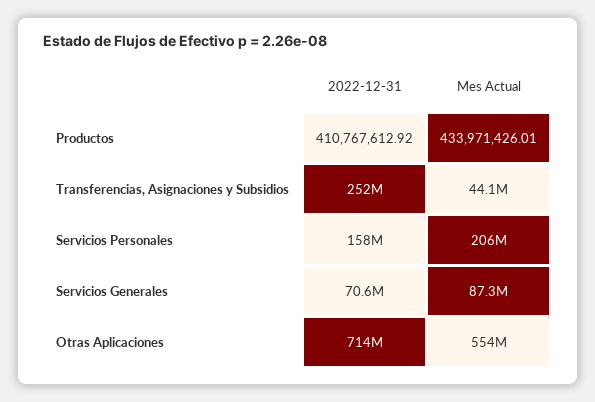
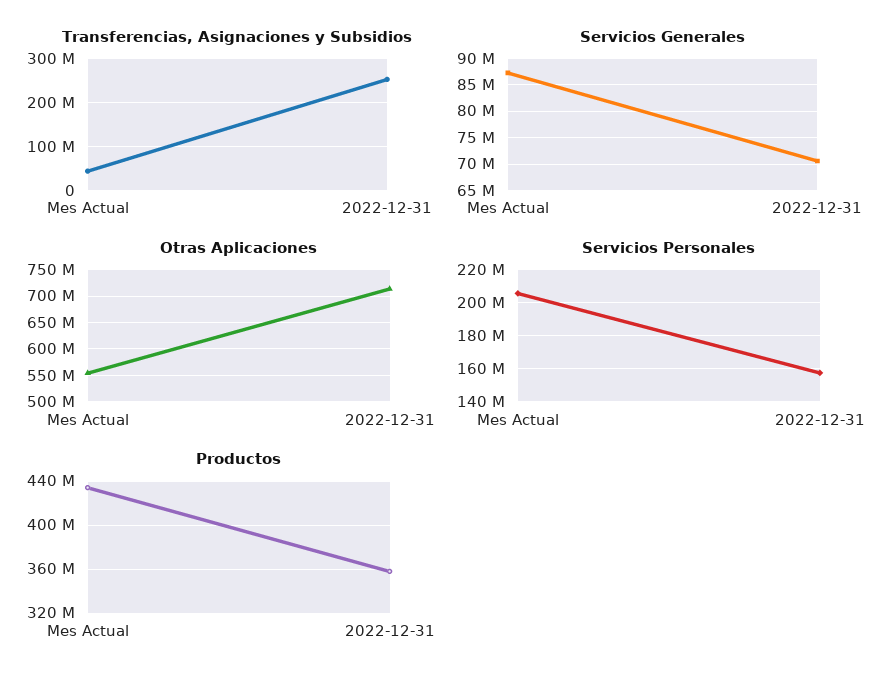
Productos, 2022-12-31: 410767612.92 -> 360000000

